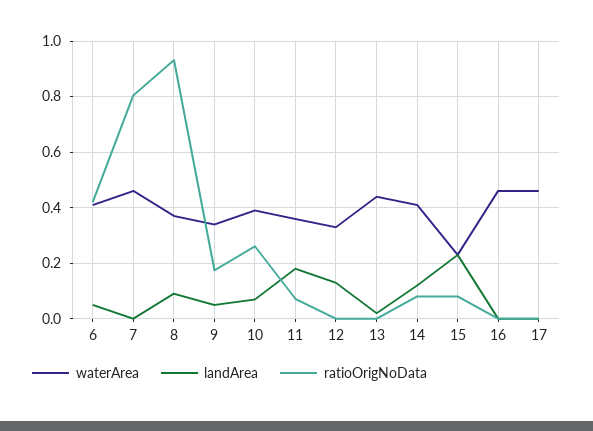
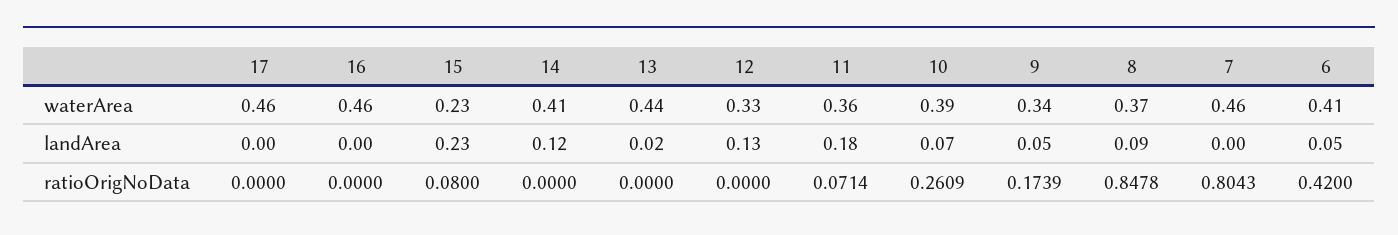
ratioOrigNoData, 8: 0.925 -> 0.8478
ratioOrigNoData, 14: 0.075 -> 0

